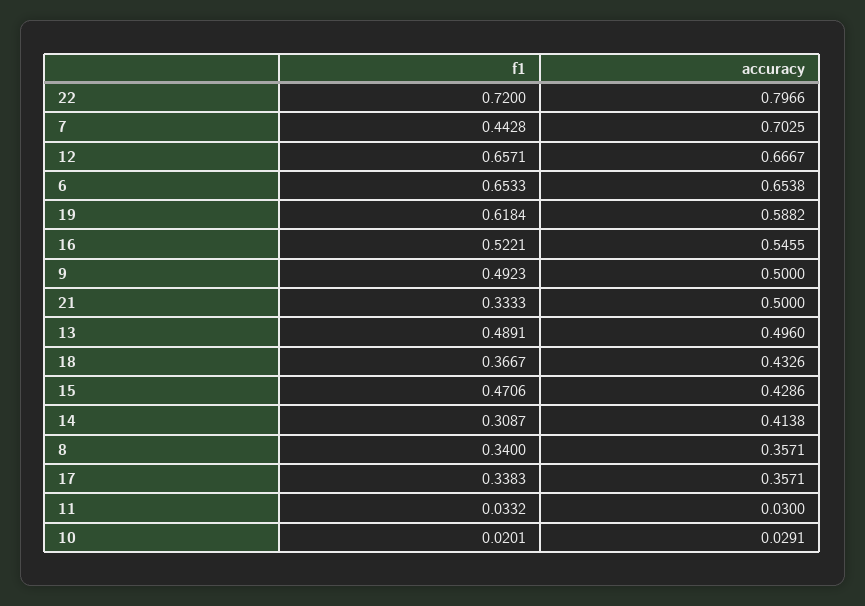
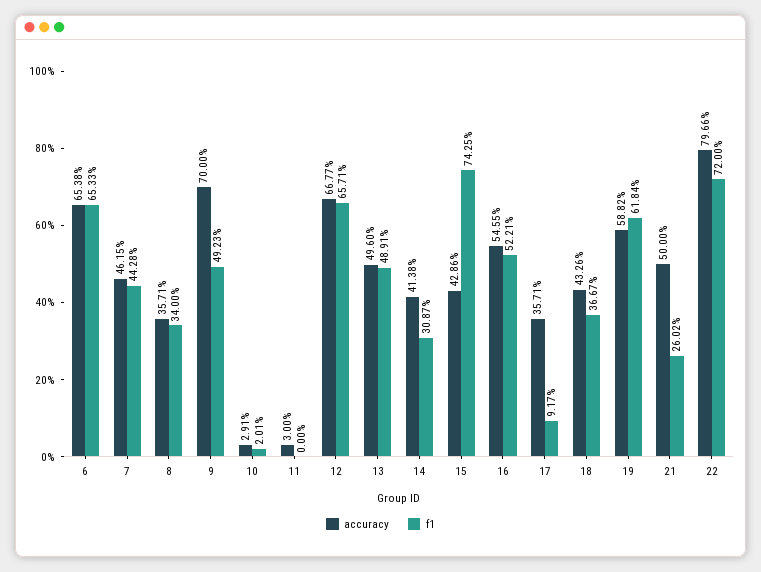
accuracy, 7: 0.7025 -> 0.4615
accuracy, 12: 0.6667 -> 0.6677
accuracy, 9: 0.5 -> 0.7
f1, 21: 0.3333 -> 0.2602
f1, 15: 0.4706 -> 0.7425
f1, 17: 0.3383 -> 0.0917
f1, 11: 0.0332 -> 0

